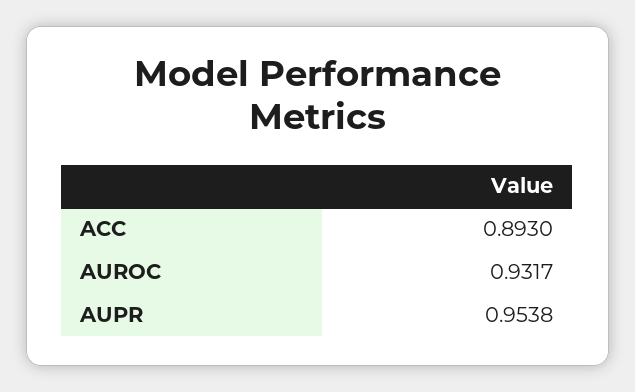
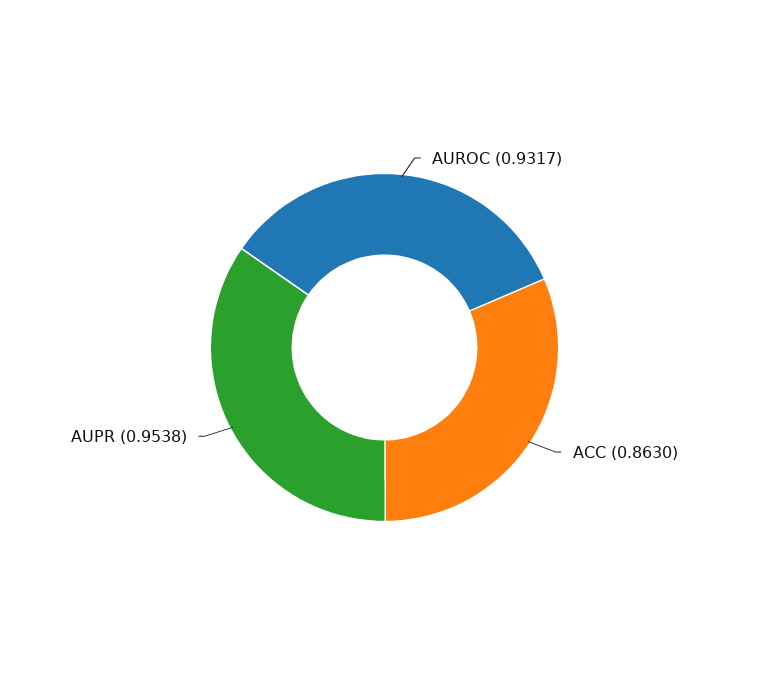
ACC: 0.893 -> 0.863

